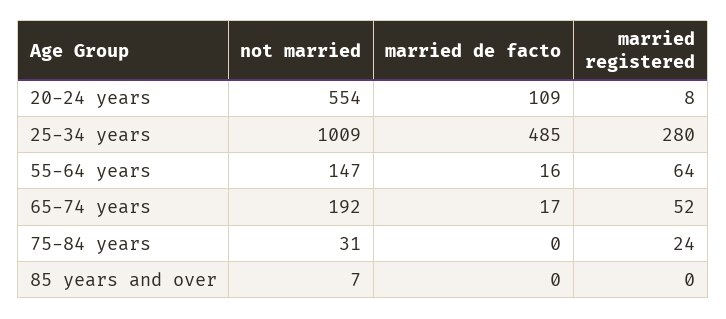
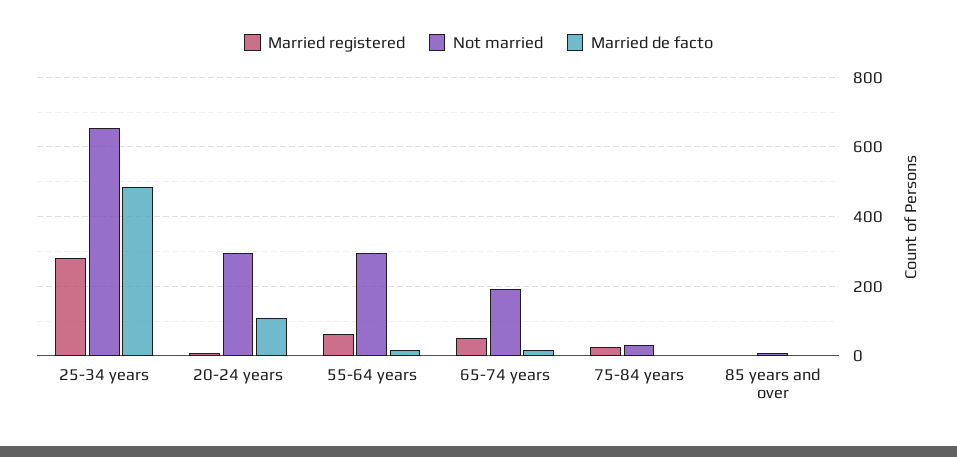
not married, 20-24 years: 554 -> 300
not married, 25-34 years: 1009 -> 660
not married, 55-64 years: 147 -> 300

